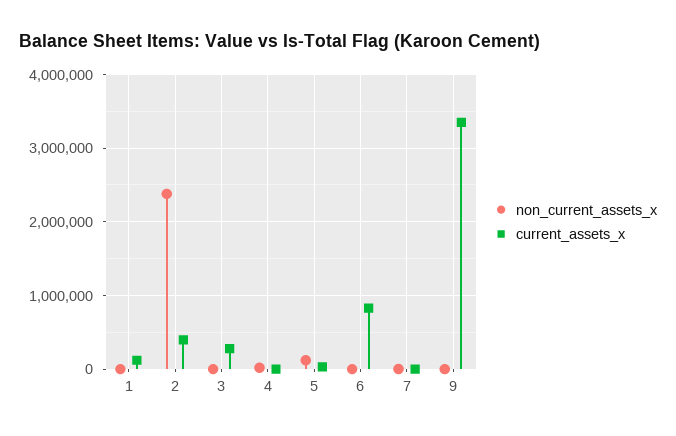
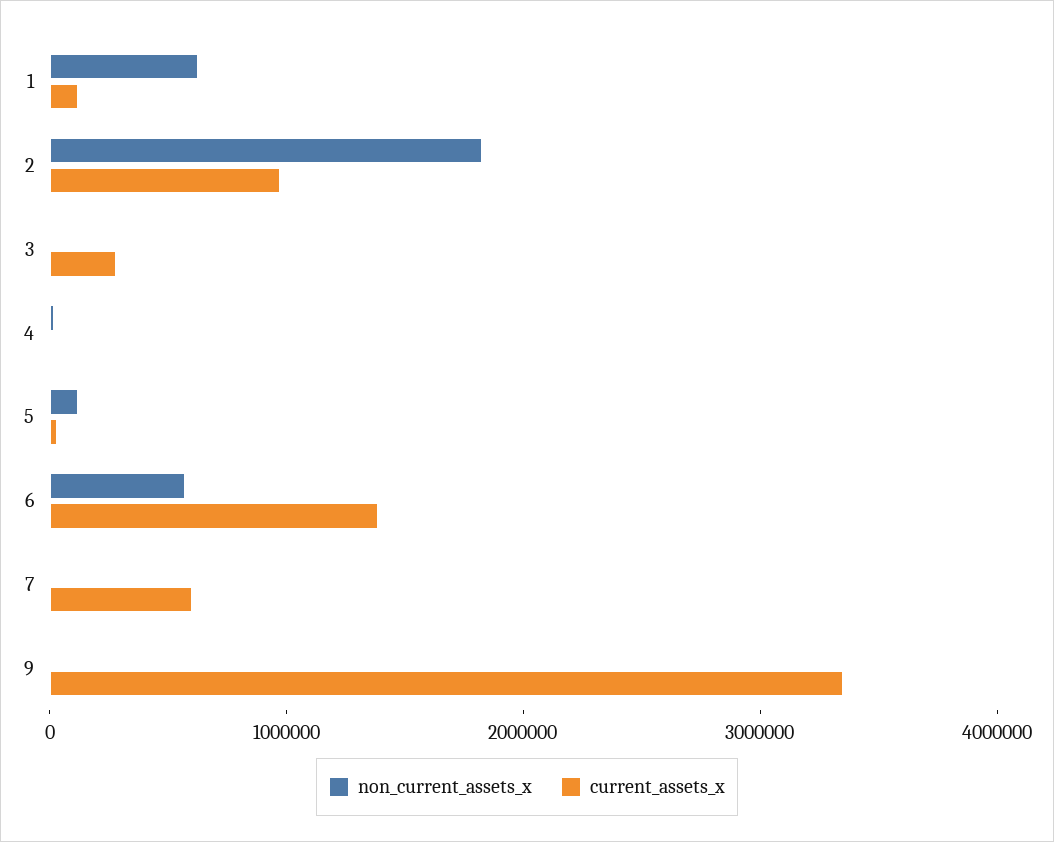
non_current_assets_x, 1: 0 -> 600000
non_current_assets_x, 2: 2400000 -> 1800000
current_assets_x, 2: 400000 -> 1000000
non_current_assets_x, 6: 0 -> 600000
current_assets_x, 6: 800000 -> 1400000
current_assets_x, 7: 0 -> 600000

